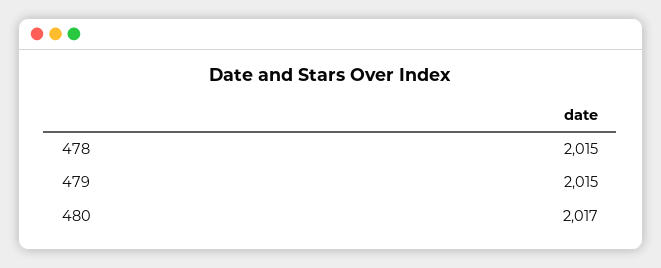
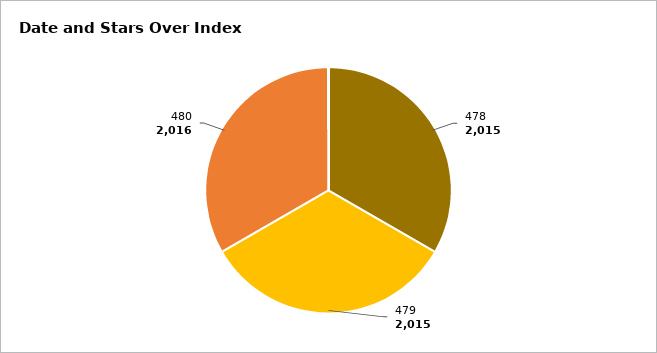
480: 2017 -> 2016

